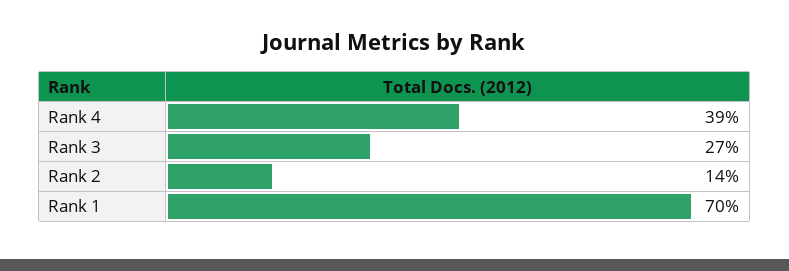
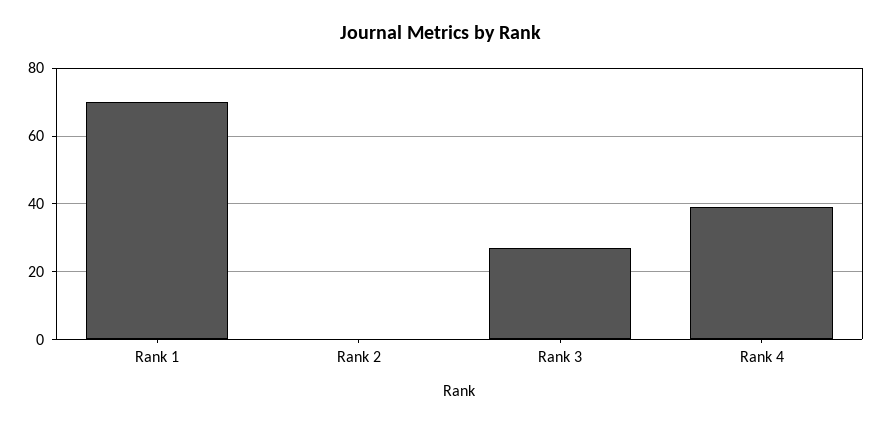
Rank 2: 14 -> 0

